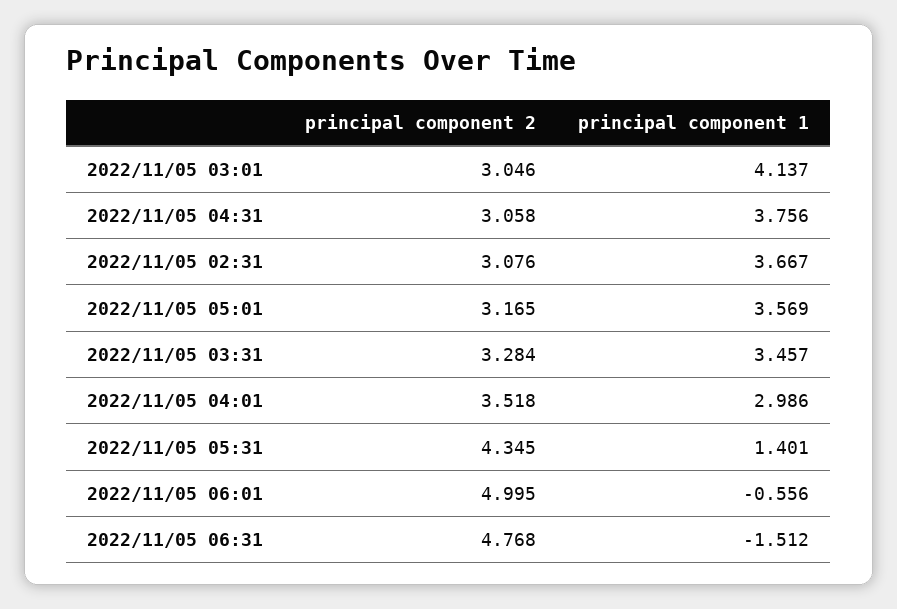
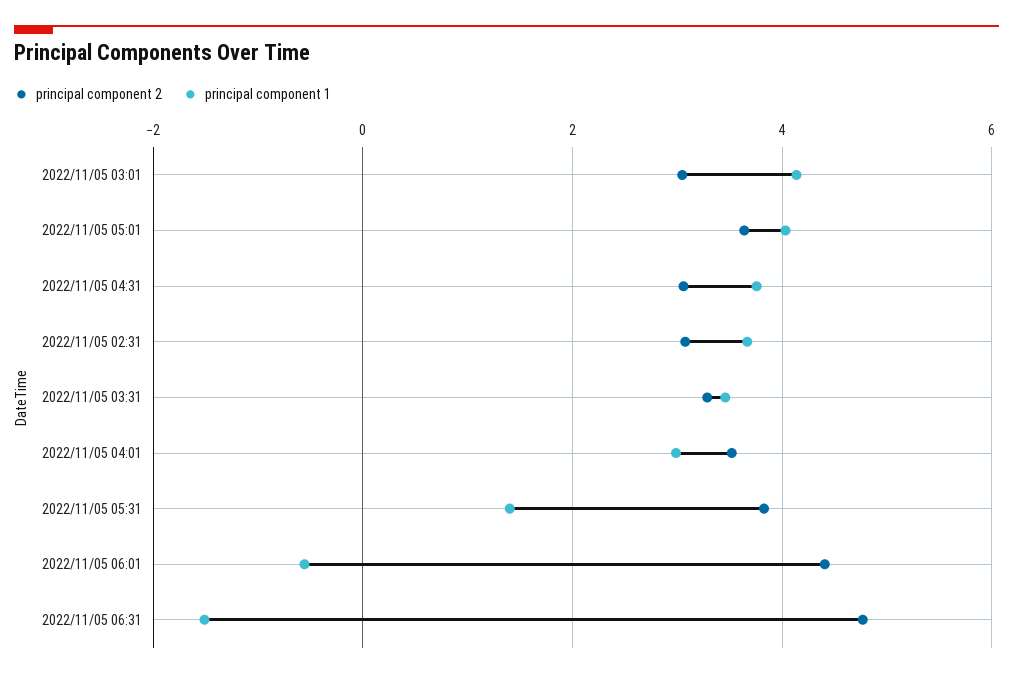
principal component 2, 2022/11/05 05:01: 3.165 -> 3.6
principal component 1, 2022/11/05 05:01: 3.569 -> 4
principal component 2, 2022/11/05 05:31: 4.345 -> 3.8
principal component 2, 2022/11/05 06:01: 4.995 -> 4.4

